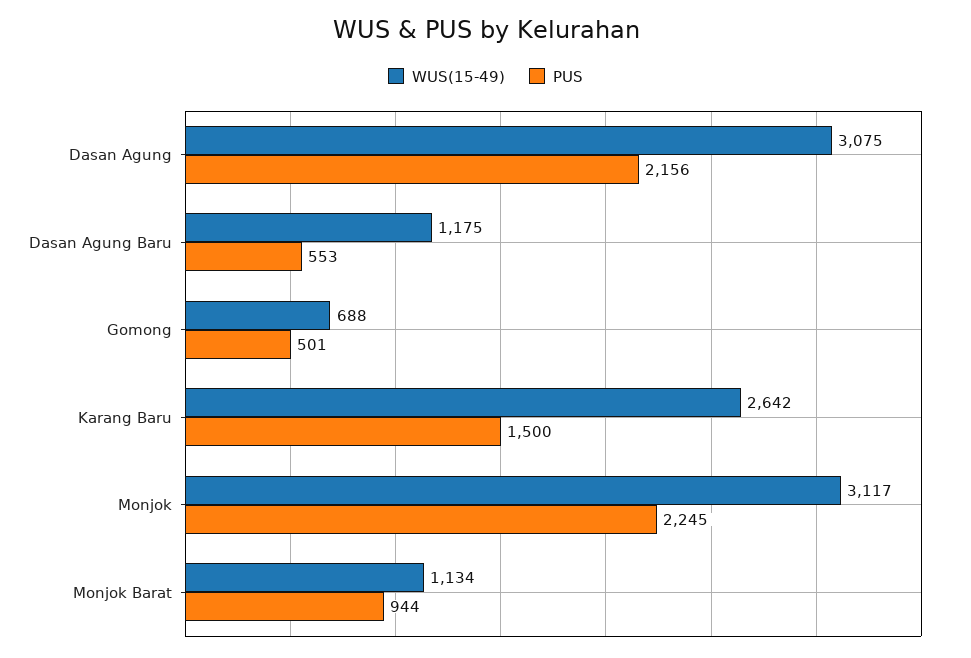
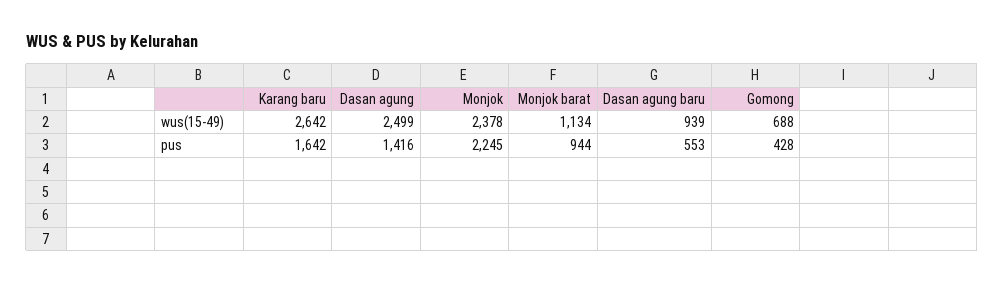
WUS(15-49), Dasan Agung: 3075 -> 2499
PUS, Dasan Agung: 2156 -> 1416
WUS(15-49), Dasan Agung Baru: 1175 -> 939
PUS, Gomong: 501 -> 428
PUS, Karang Baru: 1500 -> 1642
WUS(15-49), Monjok: 3117 -> 2378

